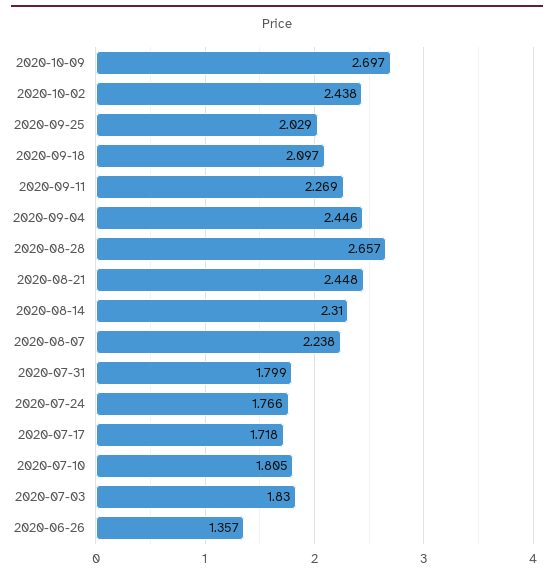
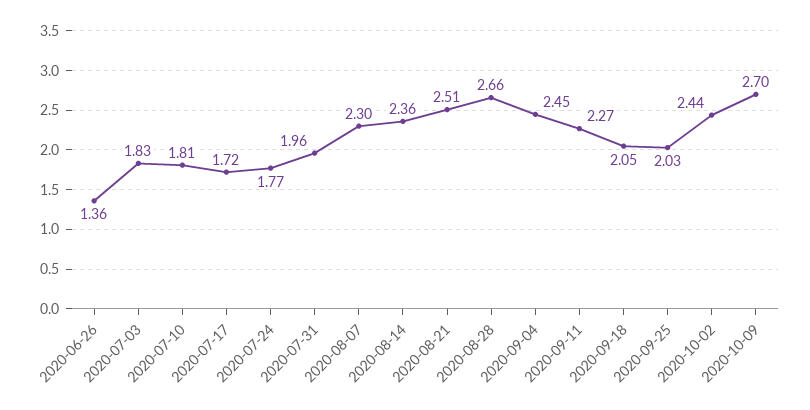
2020-09-18: 2.097 -> 2.05
2020-08-21: 2.448 -> 2.51
2020-08-14: 2.31 -> 2.36
2020-08-07: 2.238 -> 2.3
2020-07-31: 1.799 -> 1.96

